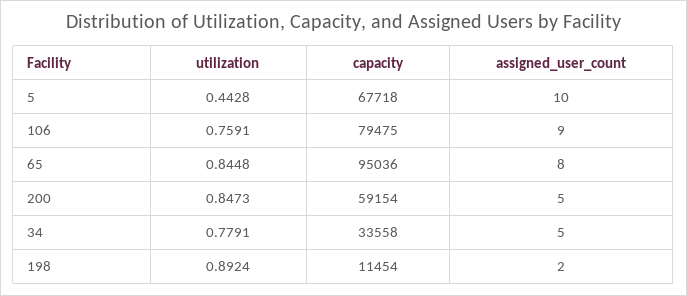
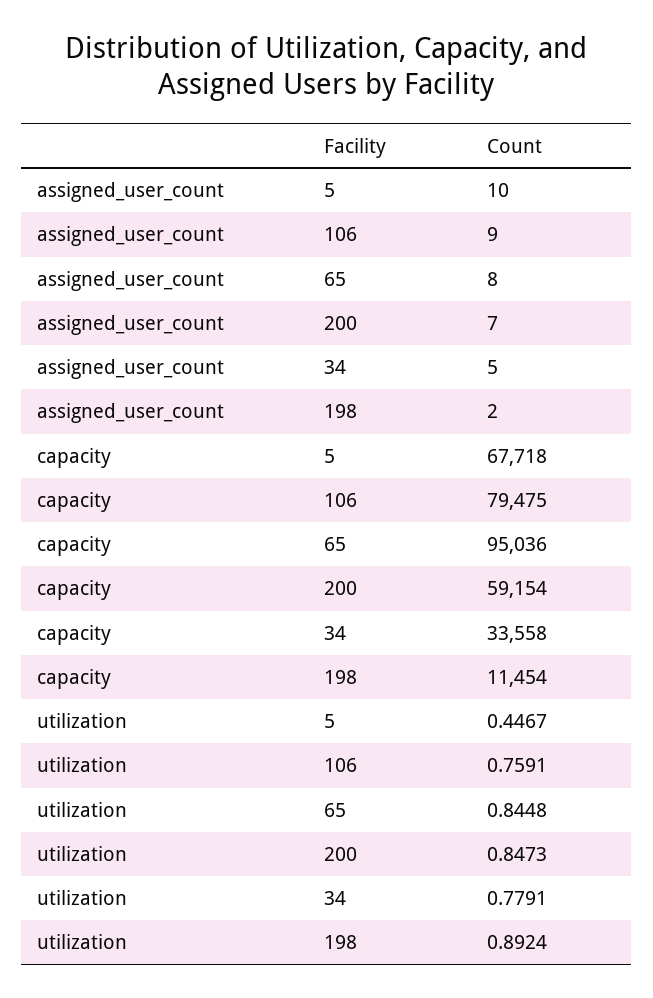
utilization, 5: 0.4428 -> 0.4467
assigned_user_count, 200: 5 -> 7

